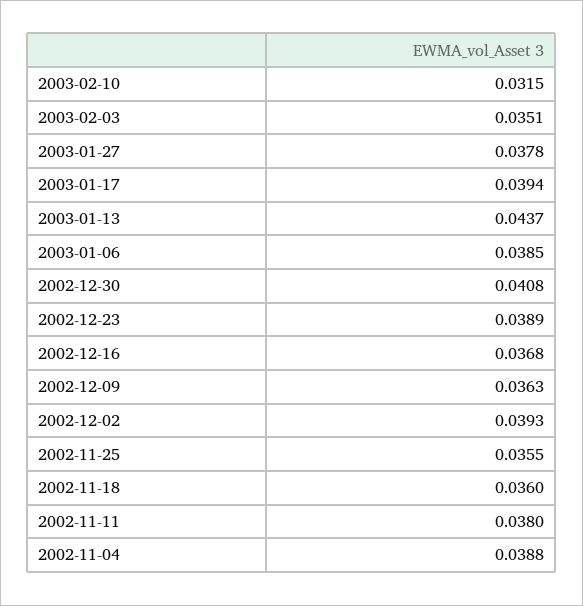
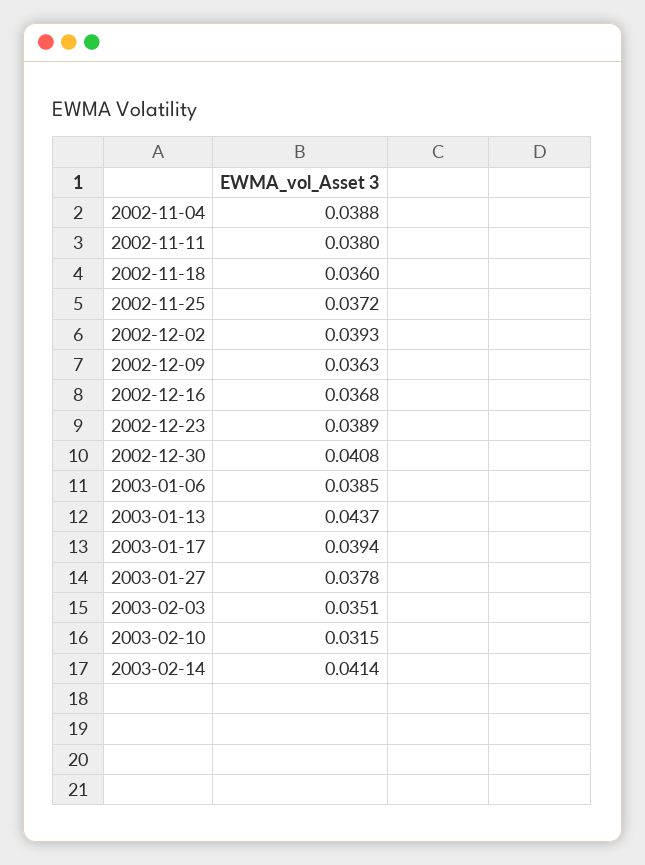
2002-11-25: 0.0355 -> 0.0372
2003-02-14: none -> 0.0414

